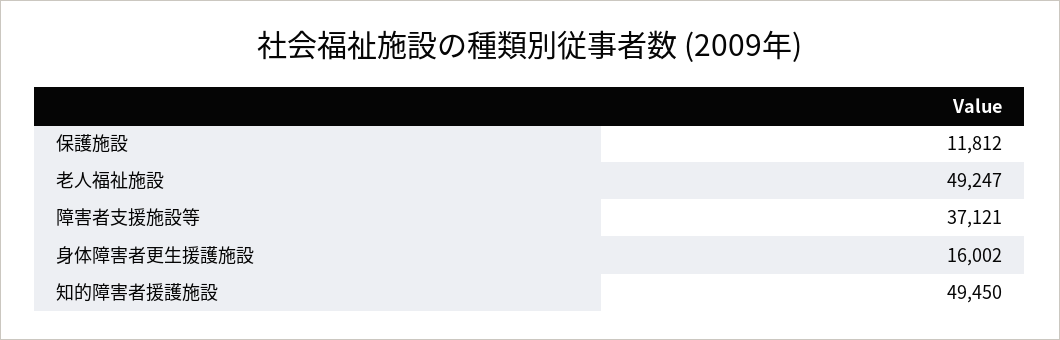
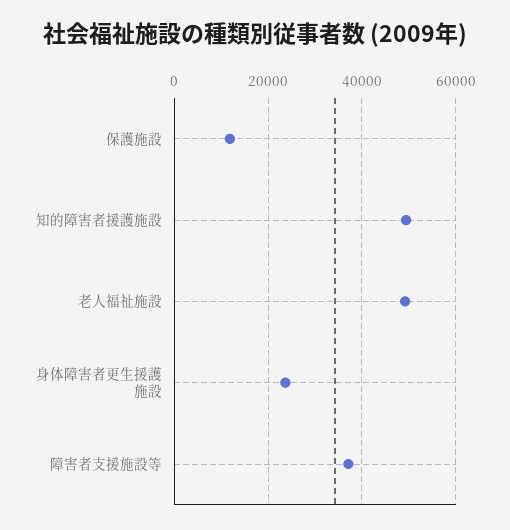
身体障害者更生援護施設: 16002 -> 24000

